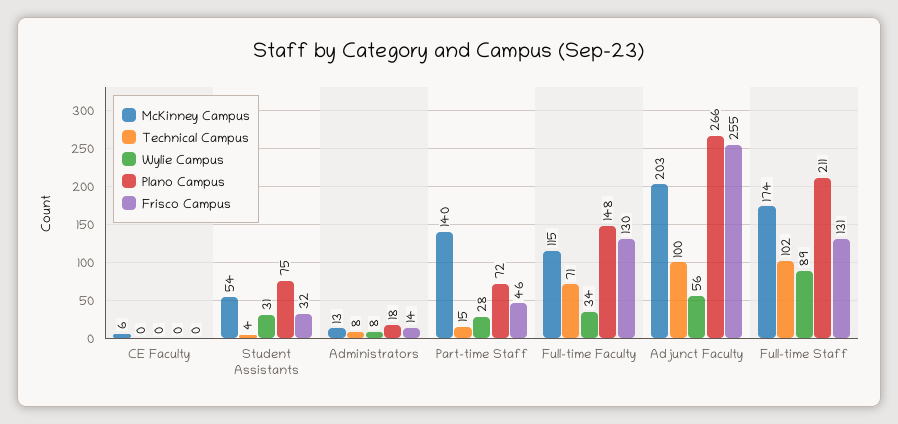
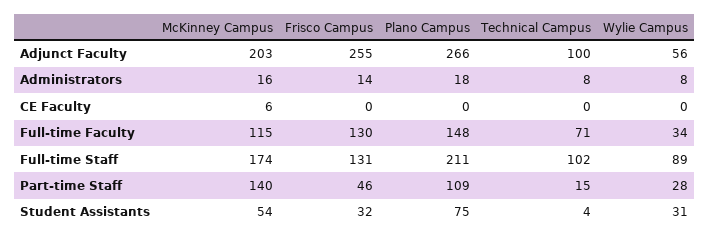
McKinney Campus, Administrators: 13 -> 16
Plano Campus, Part-time Staff: 72 -> 109

